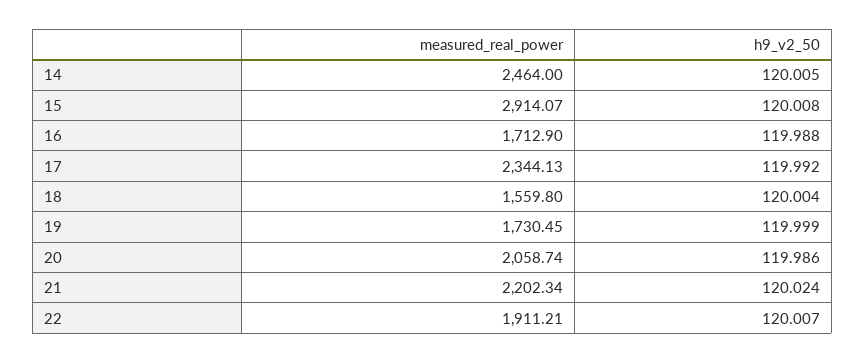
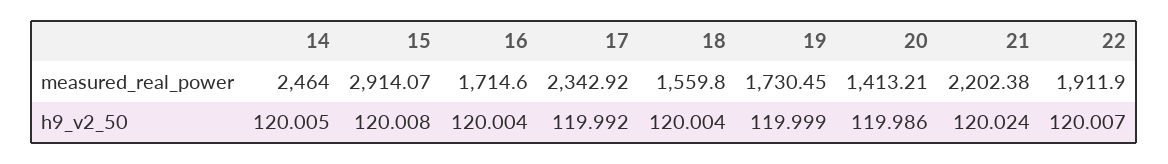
measured_real_power, 16: 1712.9 -> 1714.6
h9_v2_50, 16: 119.988 -> 120.004
measured_real_power, 17: 2344.13 -> 2342.92
measured_real_power, 20: 2058.74 -> 1413.21
measured_real_power, 21: 2202.34 -> 2202.38
measured_real_power, 22: 1911.21 -> 1911.9

